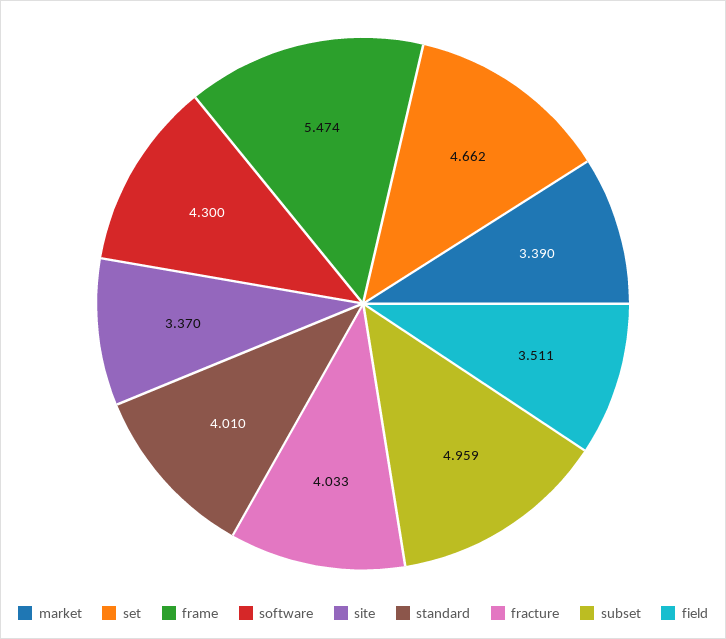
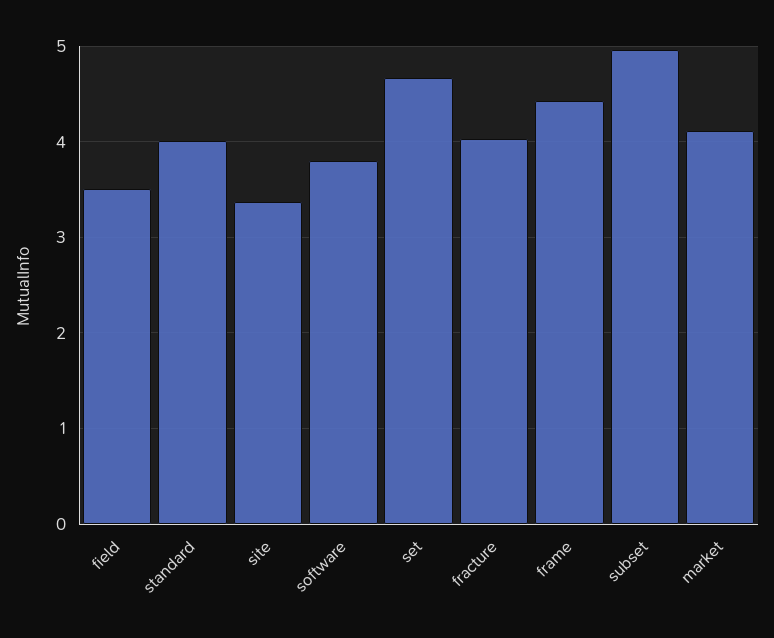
market: 3.39 -> 4.1
frame: 5.474 -> 4.4
software: 4.3 -> 3.8

